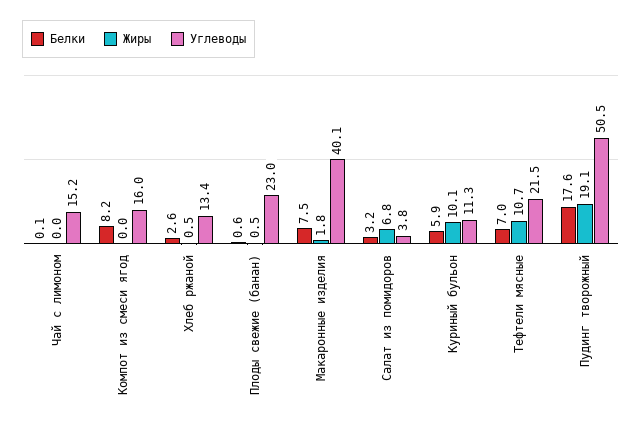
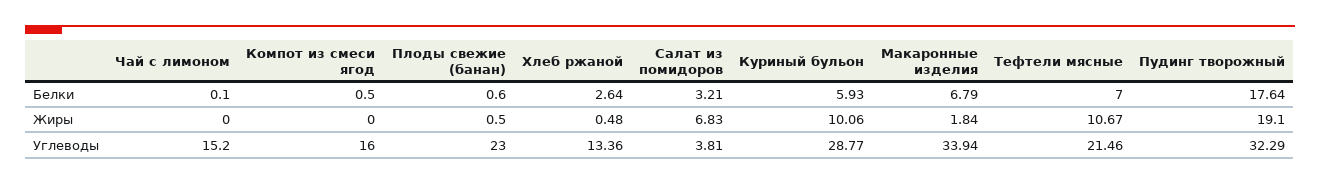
Белки, Компот из смеси ягод: 8.2 -> 0.5
Белки, Макаронные изделия: 7.5 -> 6.79
Углеводы, Макаронные изделия: 40.1 -> 33.94
Углеводы, Куриный бульон: 11.3 -> 28.77
Углеводы, Пудинг творожный: 50.5 -> 32.29

